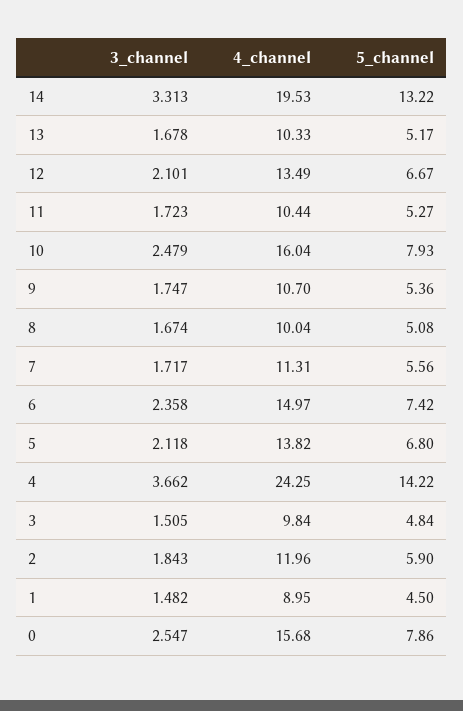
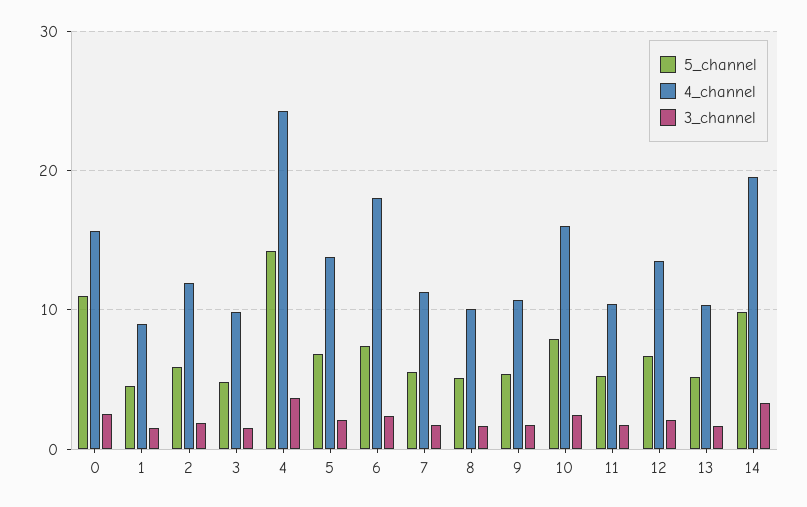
5_channel, 14: 13.22 -> 10
4_channel, 6: 14.97 -> 18
5_channel, 0: 7.86 -> 11

